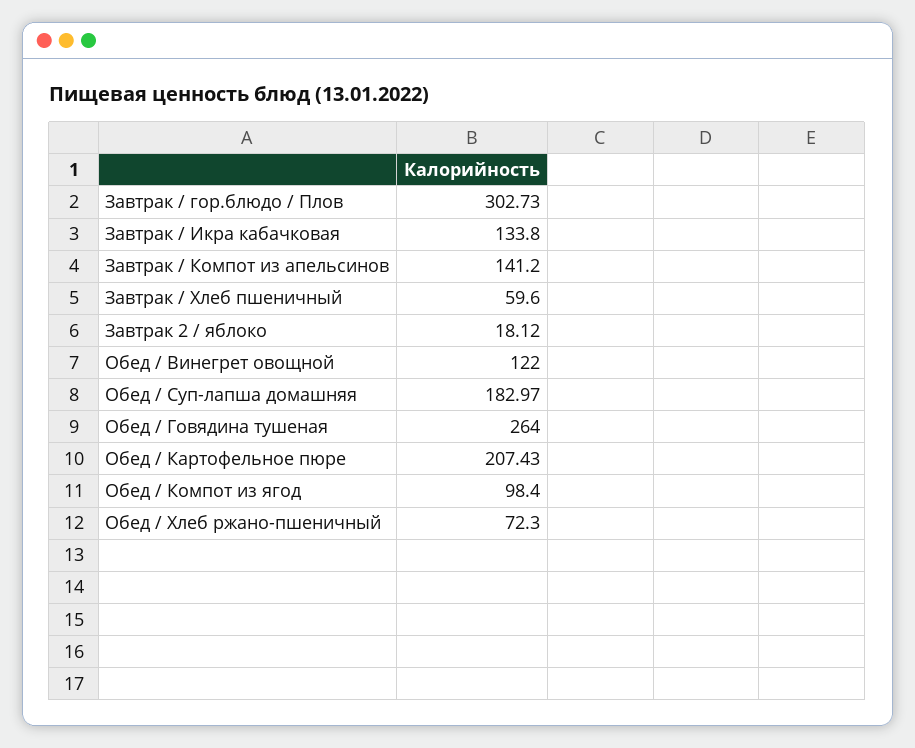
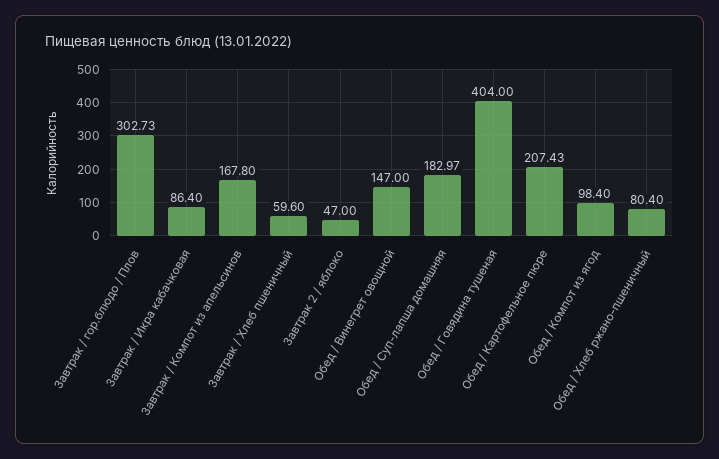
Завтрак / Икра кабачковая: 133.8 -> 86.4
Завтрак / Компот из апельсинов: 141.2 -> 167.8
Завтрак 2 / яблоко: 18.12 -> 47
Обед / Винегрет овощной: 122 -> 147
Обед / Говядина тушеная: 264 -> 404
Обед / Хлеб ржано-пшеничный: 72.3 -> 80.4

